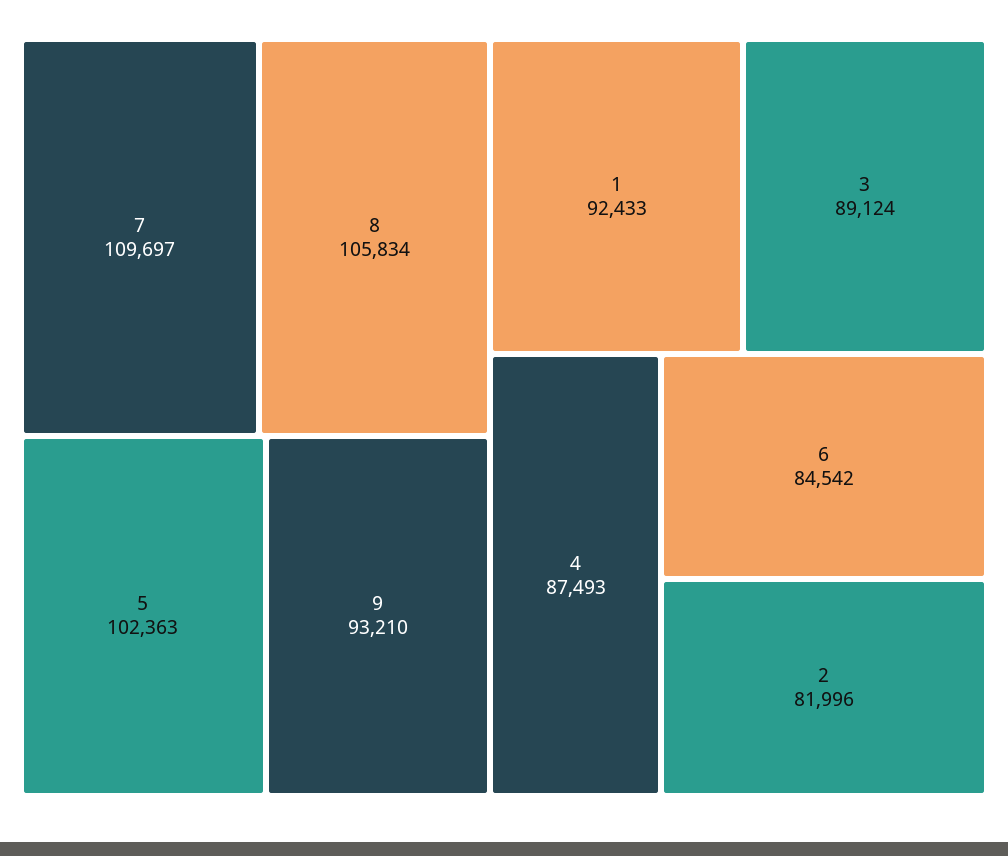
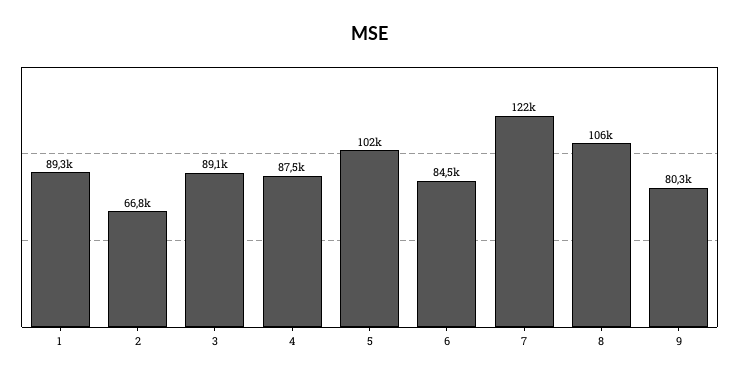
7: 109697 -> 122000
9: 93210 -> 80300
1: 92433 -> 89300
2: 81996 -> 66800

